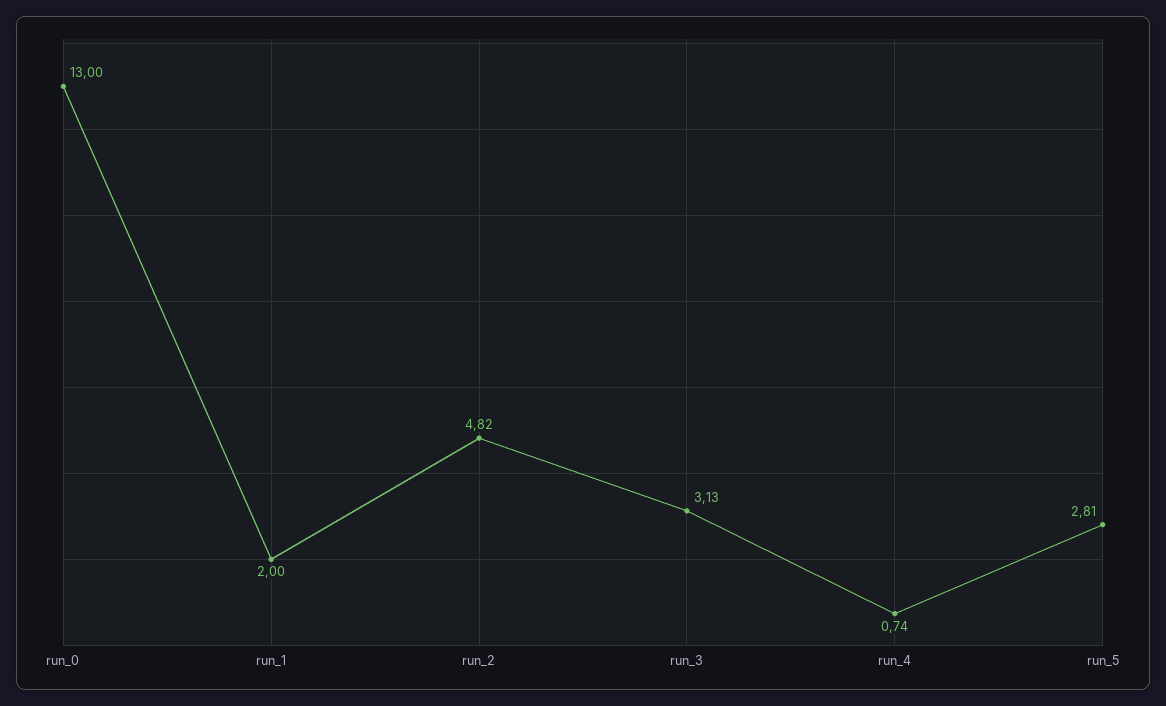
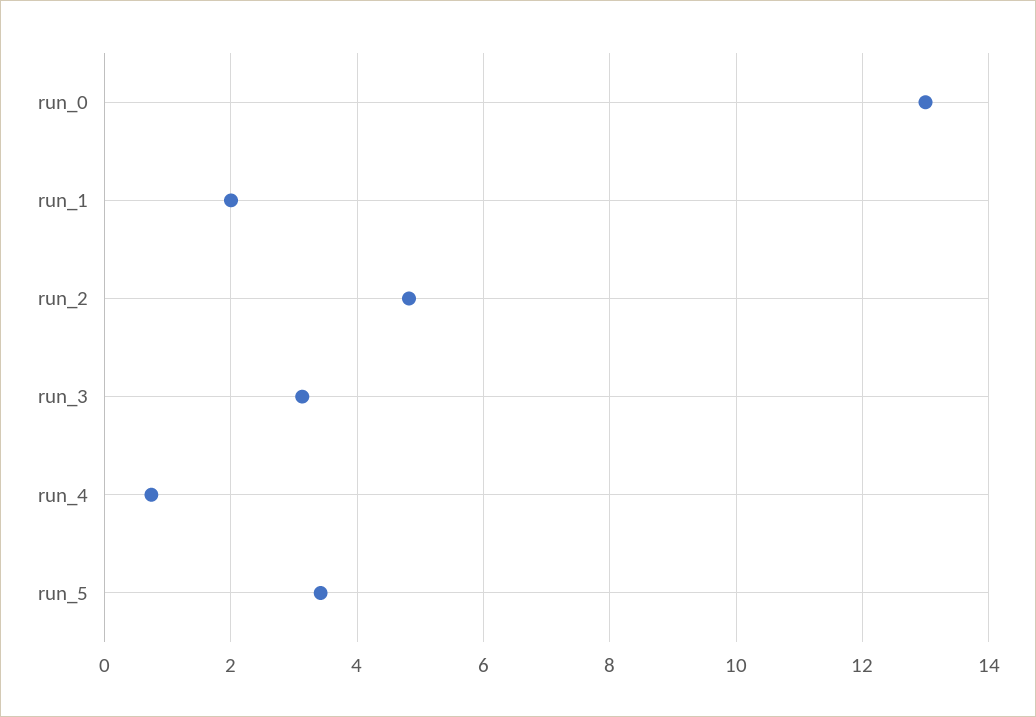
run_5: 2.81 -> 3.4

